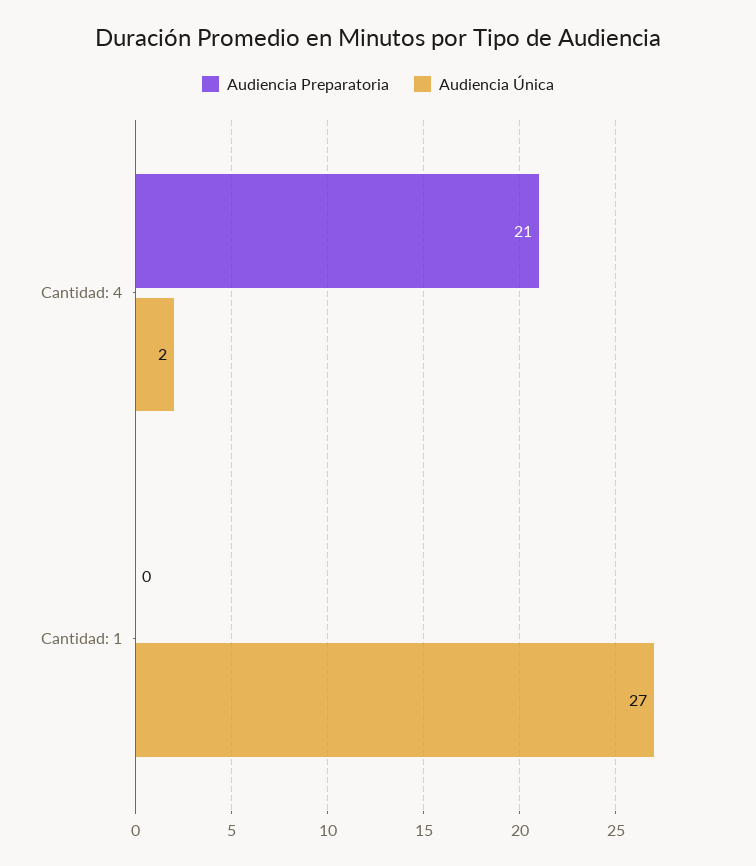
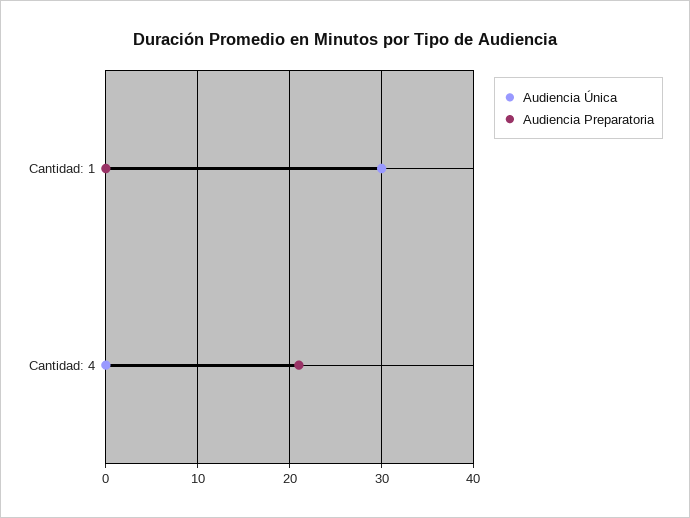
Audiencia Única, Cantidad: 4: 2 -> 0
Audiencia Única, Cantidad: 1: 27 -> 30

